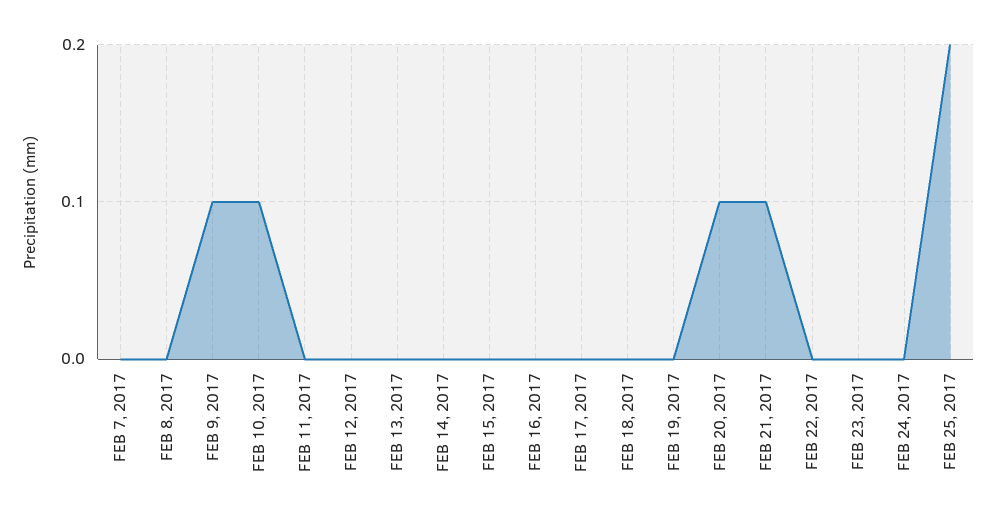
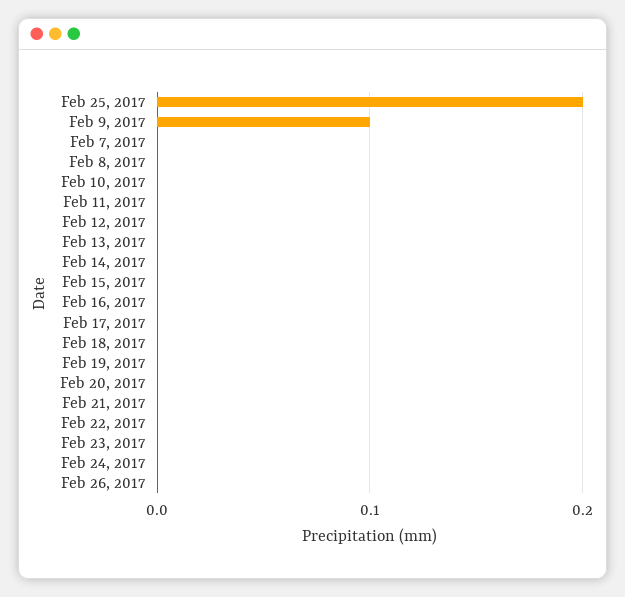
FEB 10, 2017: 0.1 -> 0
FEB 20, 2017: 0.1 -> 0
FEB 21, 2017: 0.1 -> 0
Feb 26, 2017: none -> 0

